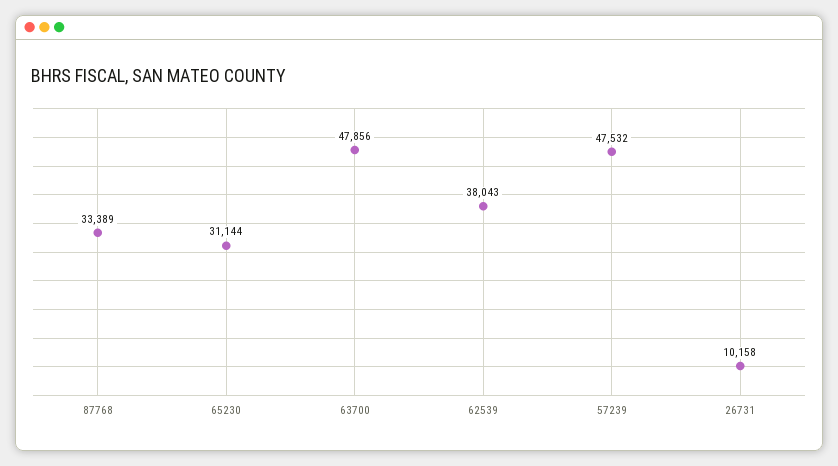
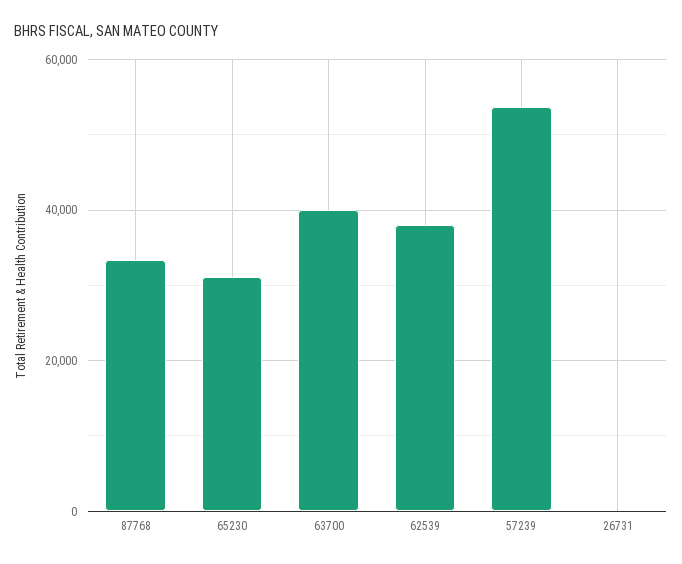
63700: 47856 -> 40000
57239: 47532 -> 54000
26731: 10158 -> 0

